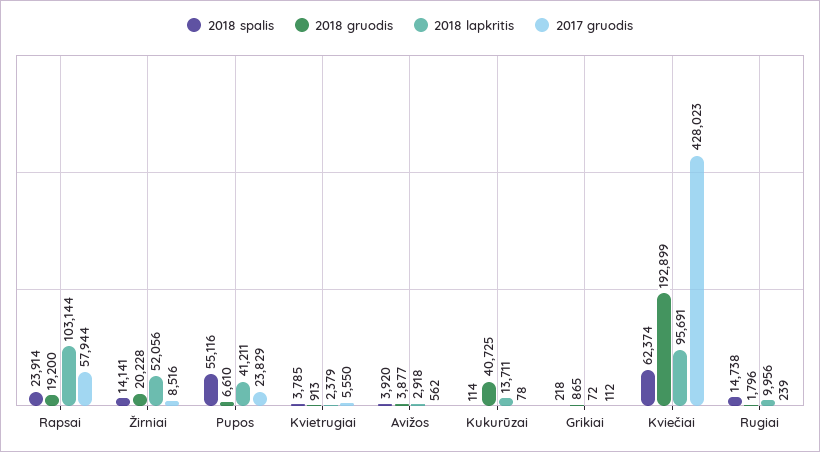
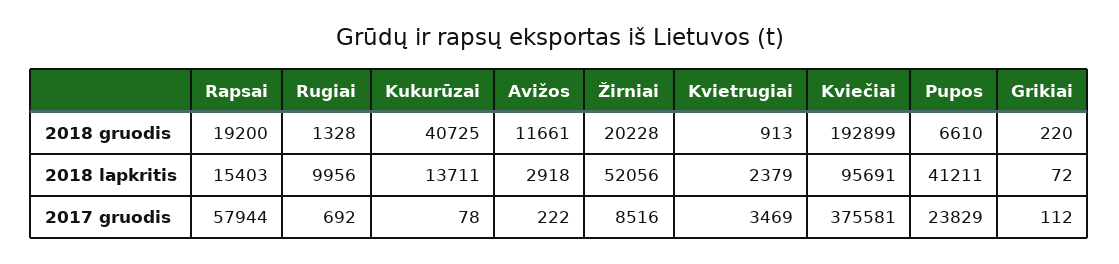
2018 spalis, Rapsai: 23914 -> none
2018 lapkritis, Rapsai: 103144 -> 15403
2018 spalis, Žirniai: 14141 -> none
2018 spalis, Pupos: 55116 -> none
2018 spalis, Kvietrugiai: 3785 -> none
2017 gruodis, Kvietrugiai: 5550 -> 3469
2018 spalis, Avižos: 3920 -> none
2018 gruodis, Avižos: 3877 -> 11661
2017 gruodis, Avižos: 562 -> 222
2018 spalis, Kukurūzai: 114 -> none
2018 spalis, Grikiai: 218 -> none
2018 gruodis, Grikiai: 865 -> 220
2018 spalis, Kviečiai: 62374 -> none
2017 gruodis, Kviečiai: 428023 -> 375581
2018 spalis, Rugiai: 14738 -> none
2018 gruodis, Rugiai: 1796 -> 1328
2017 gruodis, Rugiai: 239 -> 692

